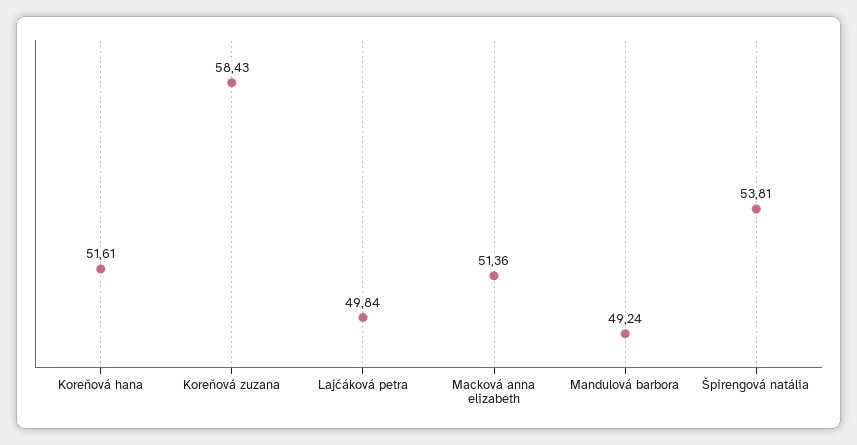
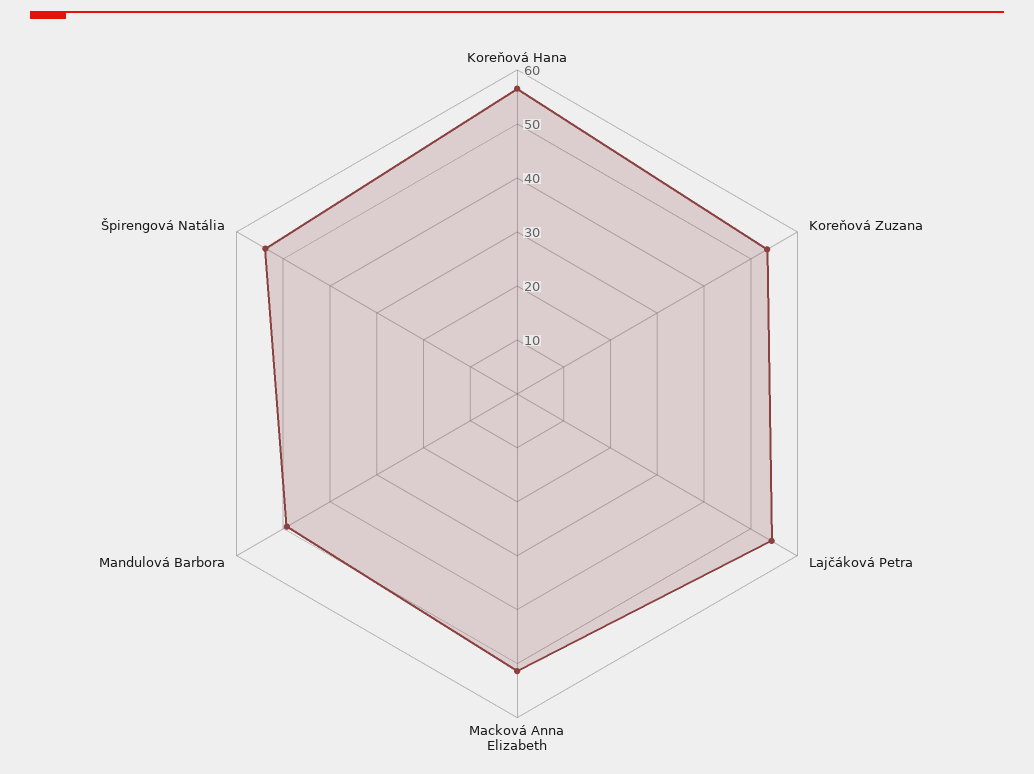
Koreňová hana: 51.61 -> 56
Koreňová zuzana: 58.43 -> 54
Lajčáková petra: 49.84 -> 54

